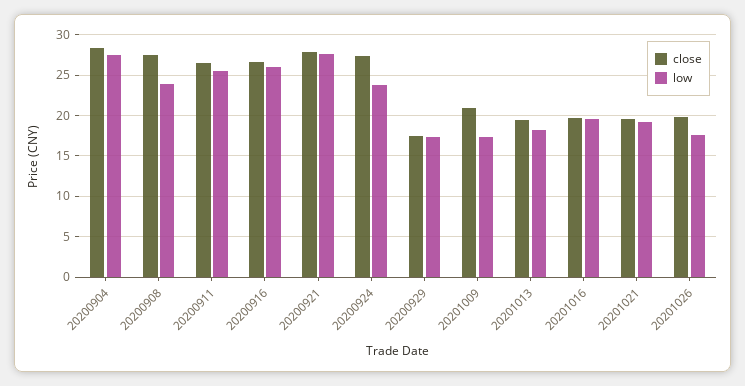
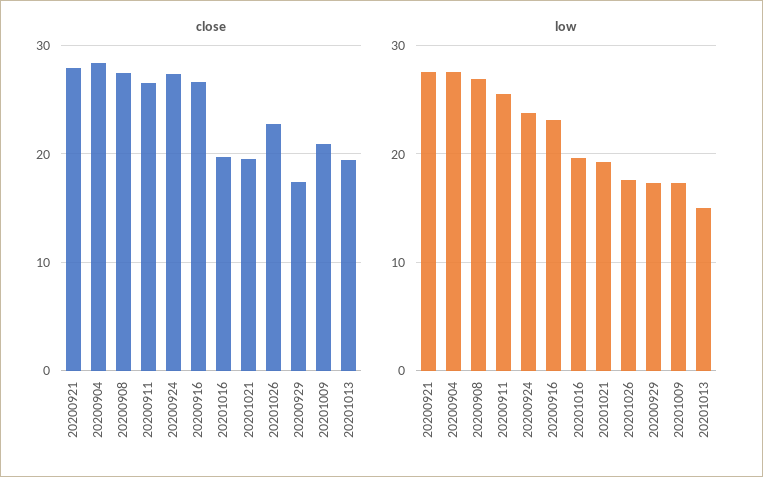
low, 20200908: 24 -> 27
low, 20200916: 26 -> 23
low, 20201013: 18 -> 15
close, 20201026: 20 -> 23

